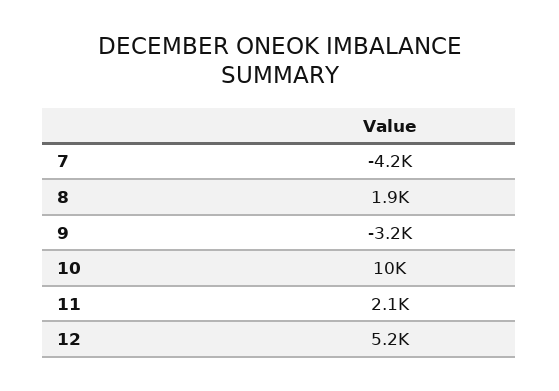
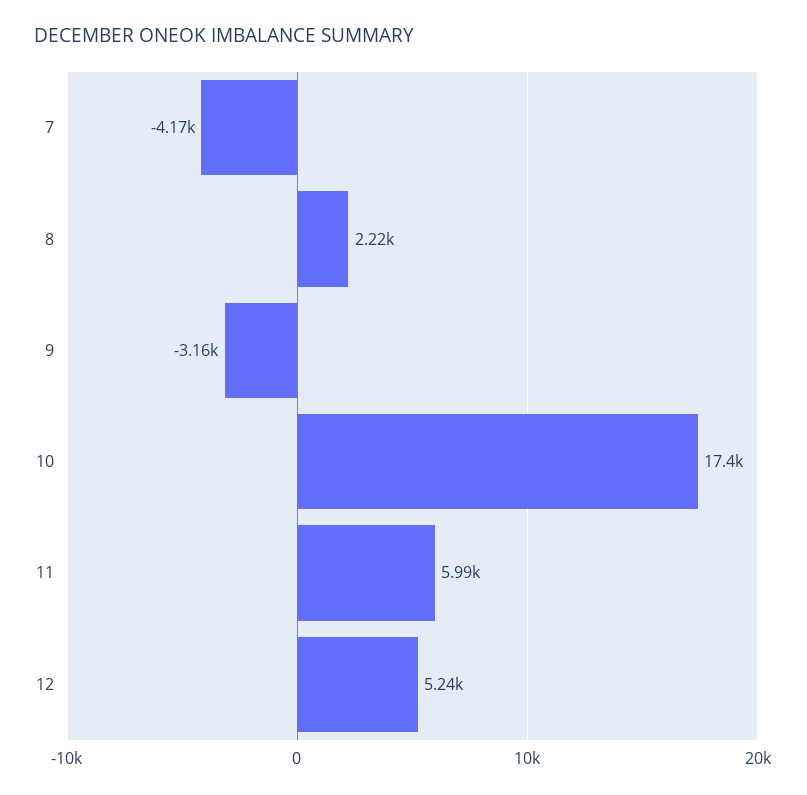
8: 1900 -> 2220
10: 10000 -> 17400
11: 2100 -> 5990

